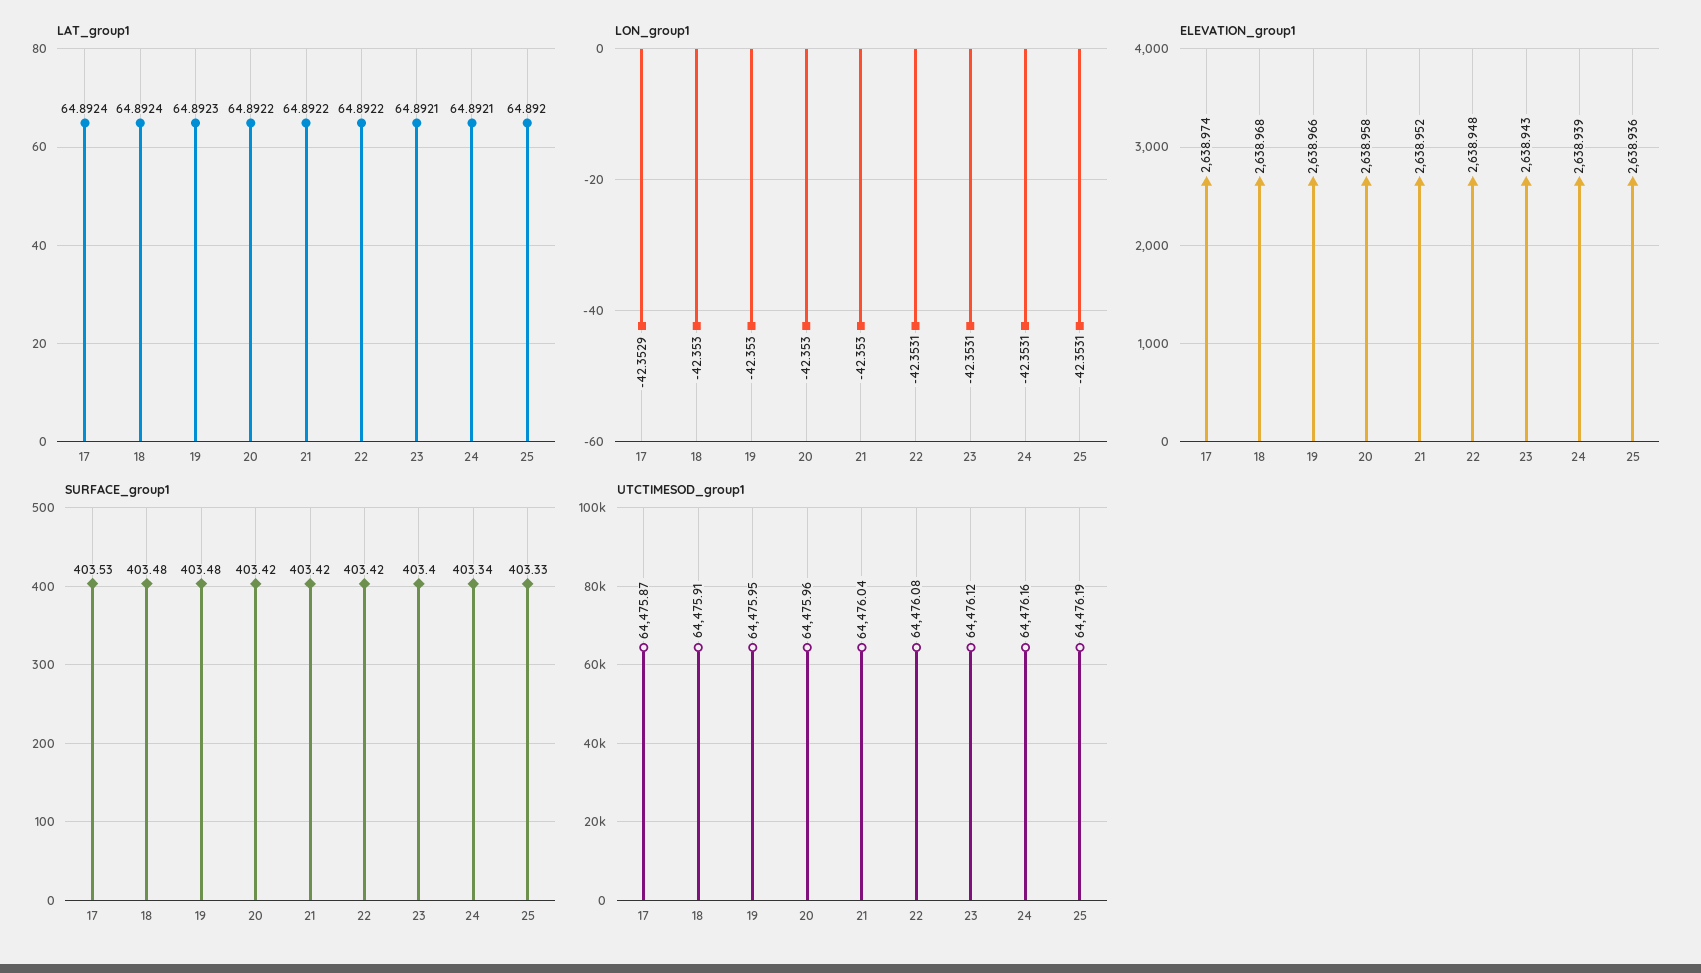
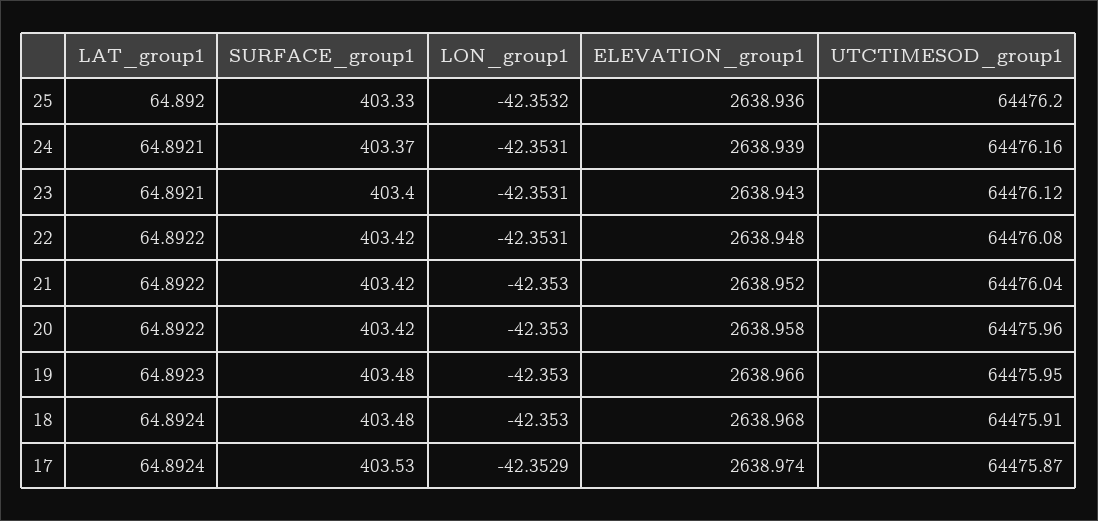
LON_group1, 25: -42.3531 -> -42.3532
SURFACE_group1, 24: 403.34 -> 403.37
UTCTIMESOD_group1, 25: 64476.19 -> 64476.2

